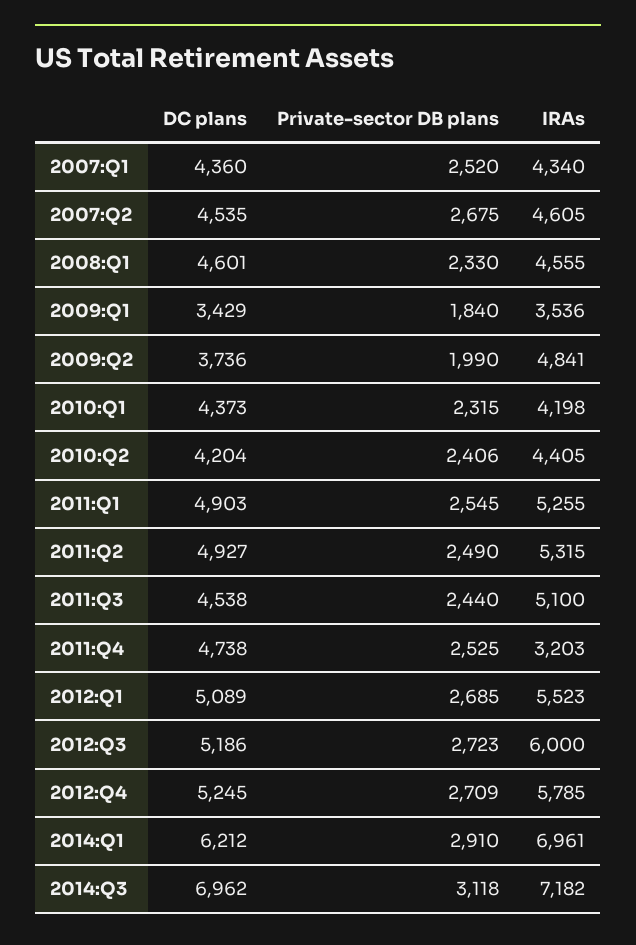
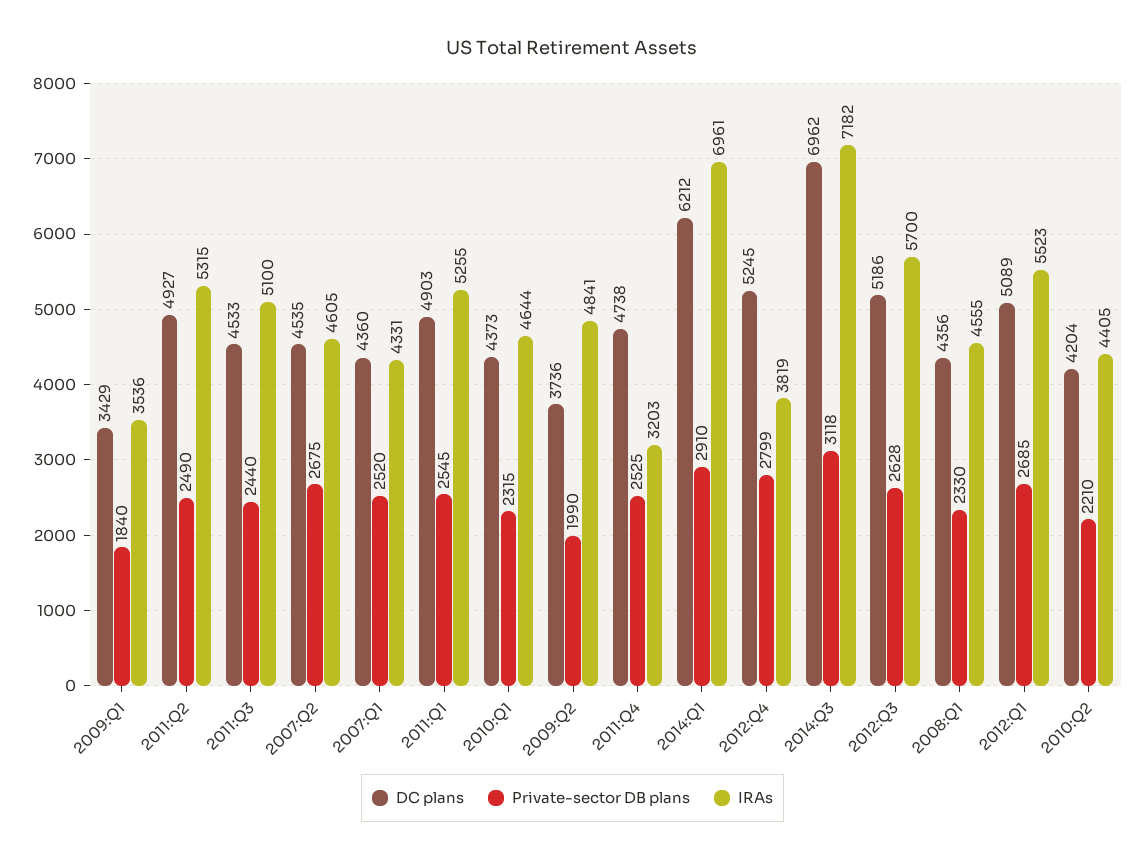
IRAs, 2007:Q1: 4340 -> 4331
DC plans, 2008:Q1: 4601 -> 4356
IRAs, 2010:Q1: 4198 -> 4644
Private-sector DB plans, 2010:Q2: 2406 -> 2210
DC plans, 2011:Q3: 4538 -> 4533
Private-sector DB plans, 2012:Q3: 2723 -> 2628
IRAs, 2012:Q3: 6000 -> 5700
Private-sector DB plans, 2012:Q4: 2709 -> 2799
IRAs, 2012:Q4: 5785 -> 3819

